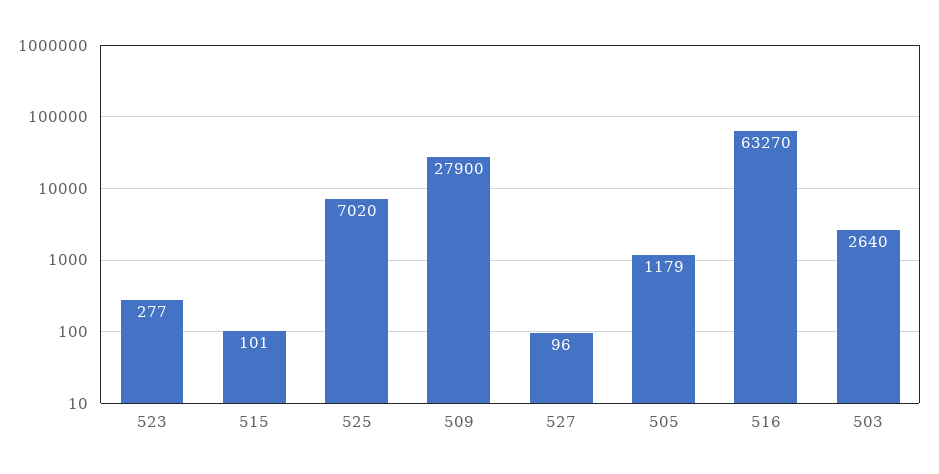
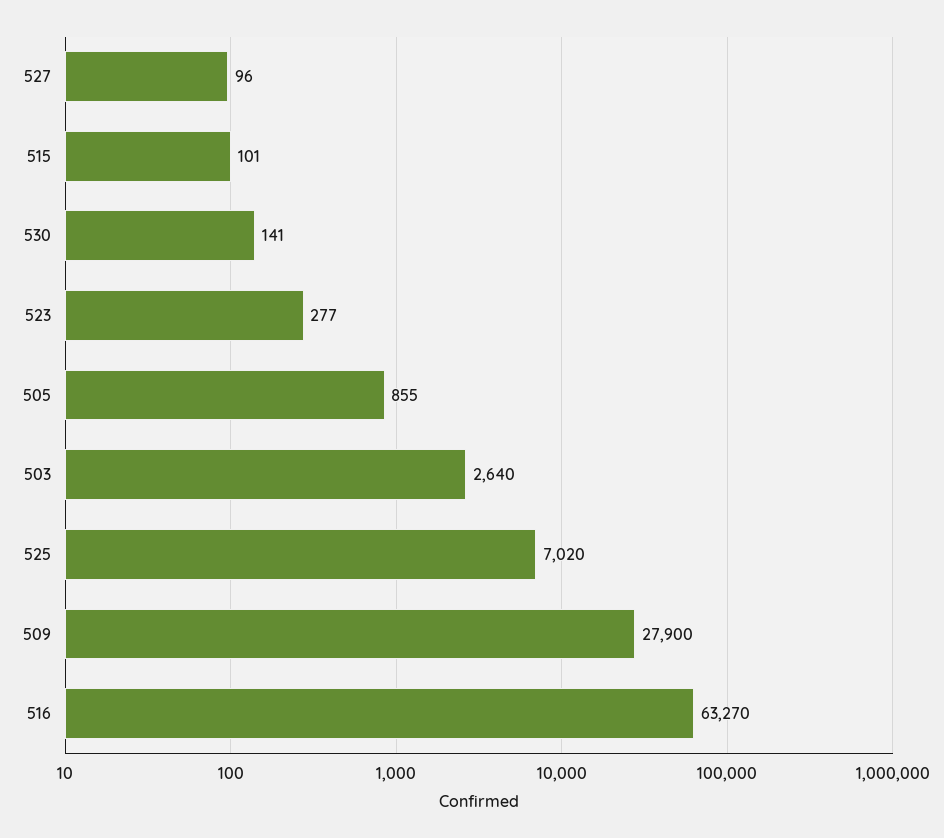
505: 1179 -> 855
530: none -> 141

